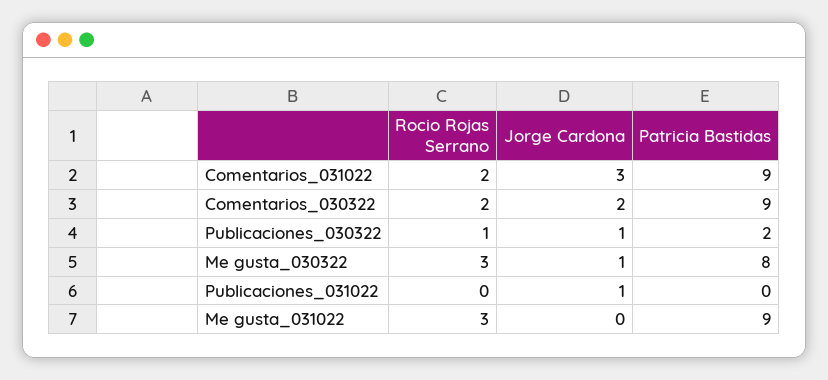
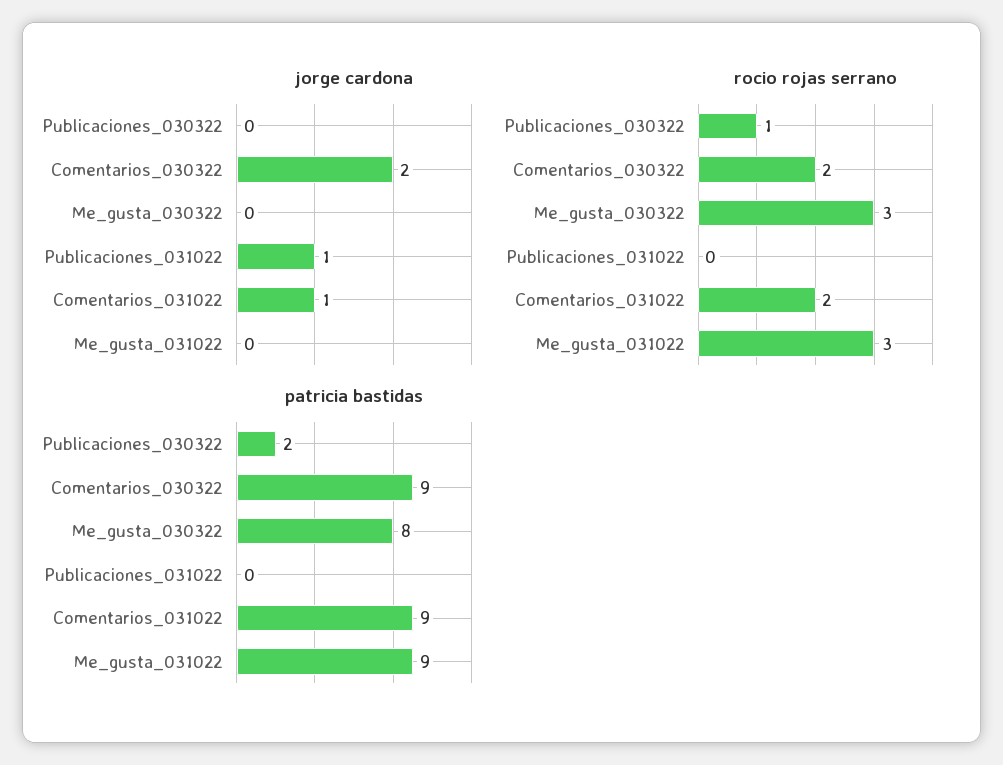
Jorge Cardona, Comentarios_031022: 3 -> 1
Jorge Cardona, Publicaciones_030322: 1 -> 0
Jorge Cardona, Me gusta_030322: 1 -> 0

